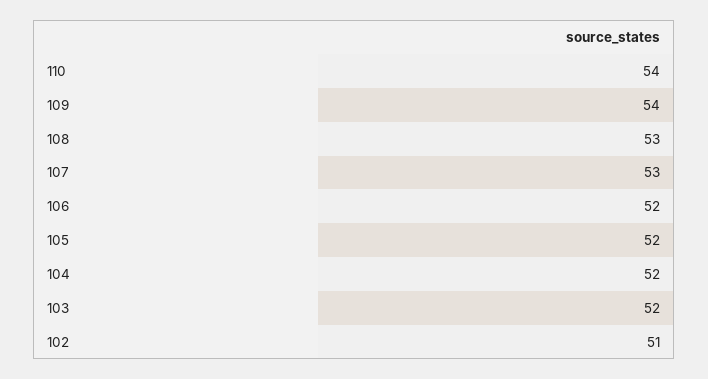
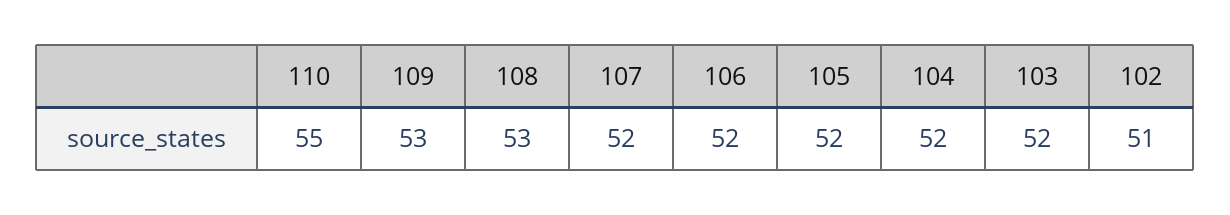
110: 54 -> 55
109: 54 -> 53
107: 53 -> 52

